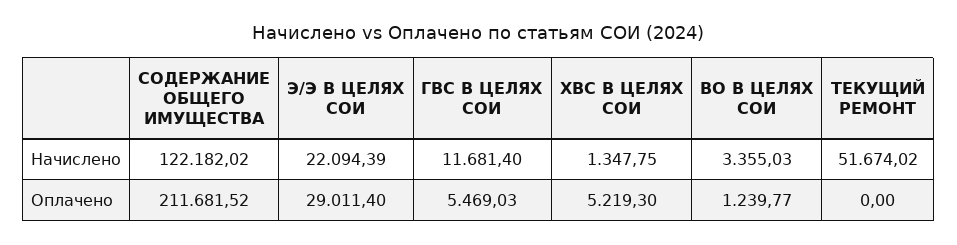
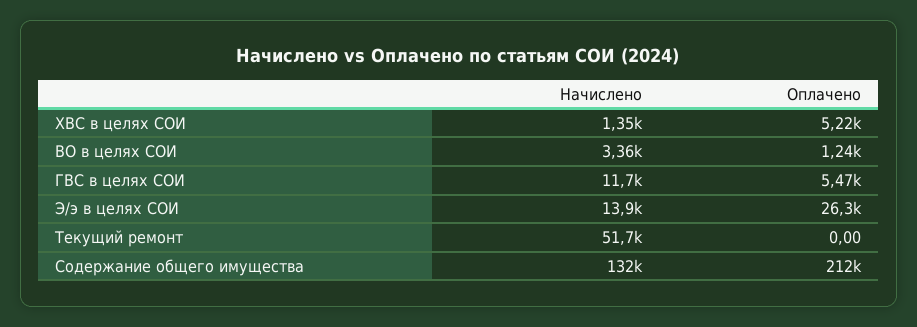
СОДЕРЖАНИЕ ОБЩЕГО ИМУЩЕСТВА, Начислено: 122182.02 -> 132000
Э/Э В ЦЕЛЯХ СОИ, Начислено: 22094.39 -> 13900
Э/Э В ЦЕЛЯХ СОИ, Оплачено: 29011.4 -> 26300

